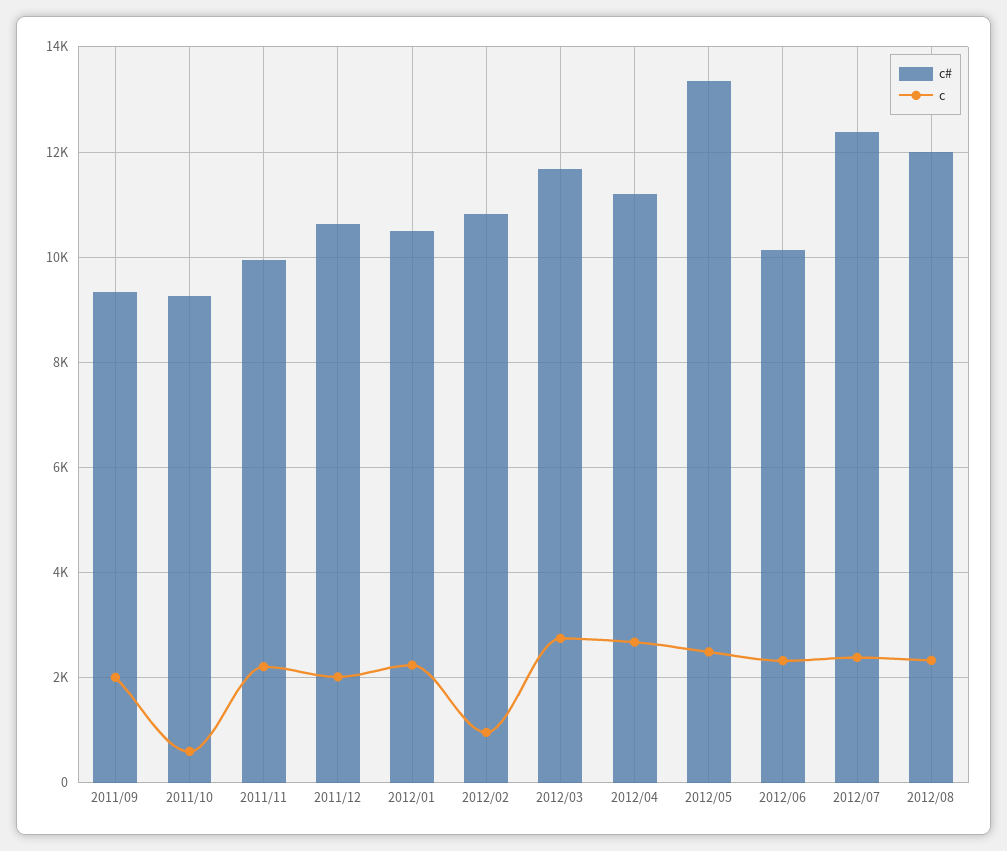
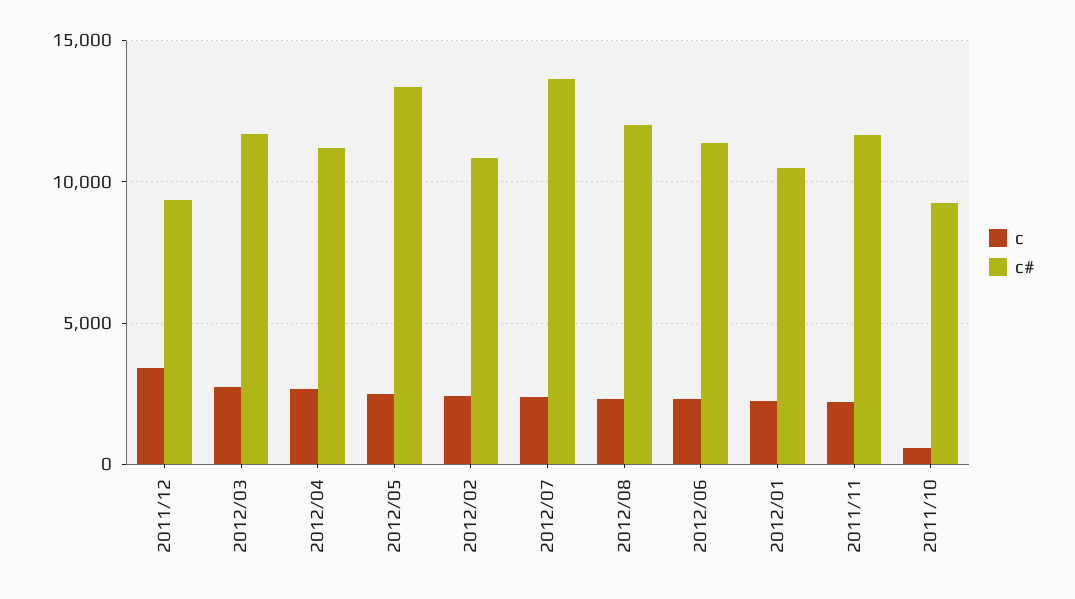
c#, 2011/09: 9400 -> none
c, 2011/09: 2000 -> none
c#, 2011/11: 10000 -> 11500
c#, 2011/12: 10600 -> 9500
c, 2011/12: 2000 -> 3500
c, 2012/02: 1000 -> 2500
c#, 2012/06: 10200 -> 11500
c#, 2012/07: 12400 -> 13500

